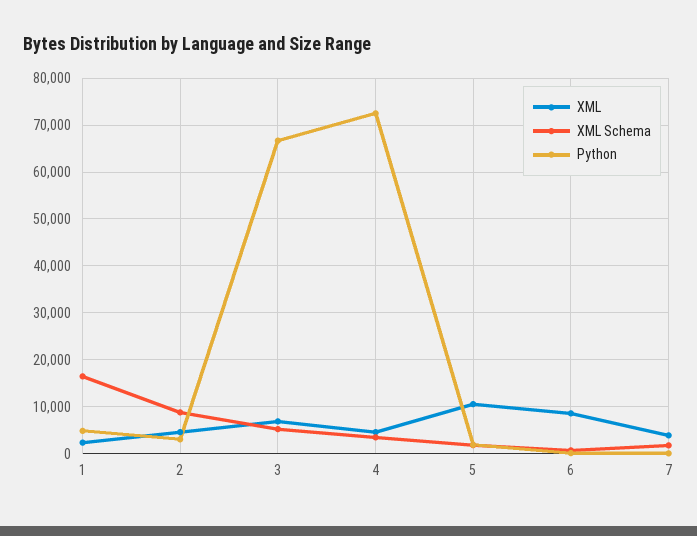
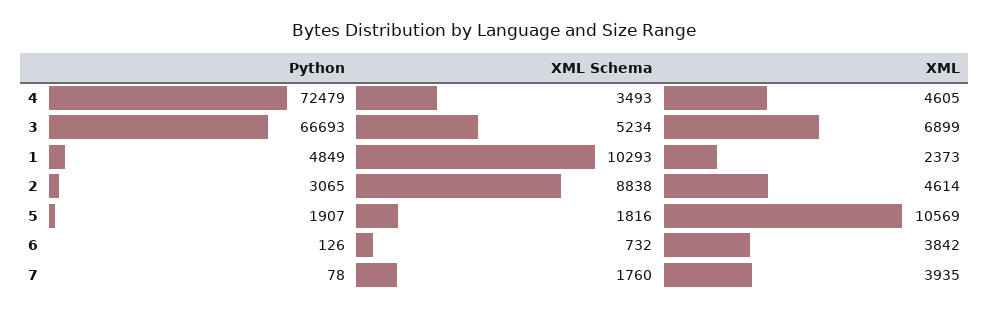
XML Schema, 1: 16000 -> 10293
XML, 6: 8000 -> 3842

